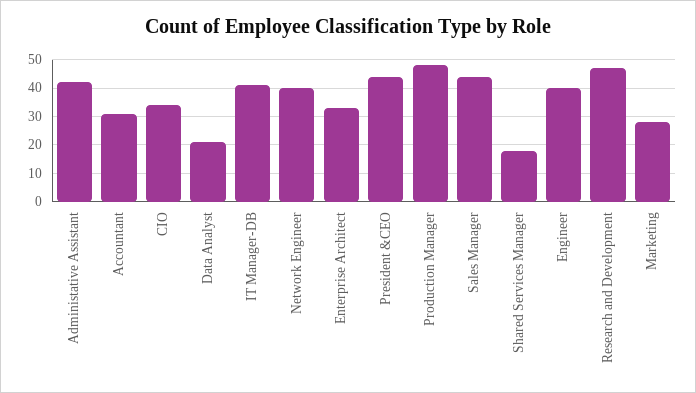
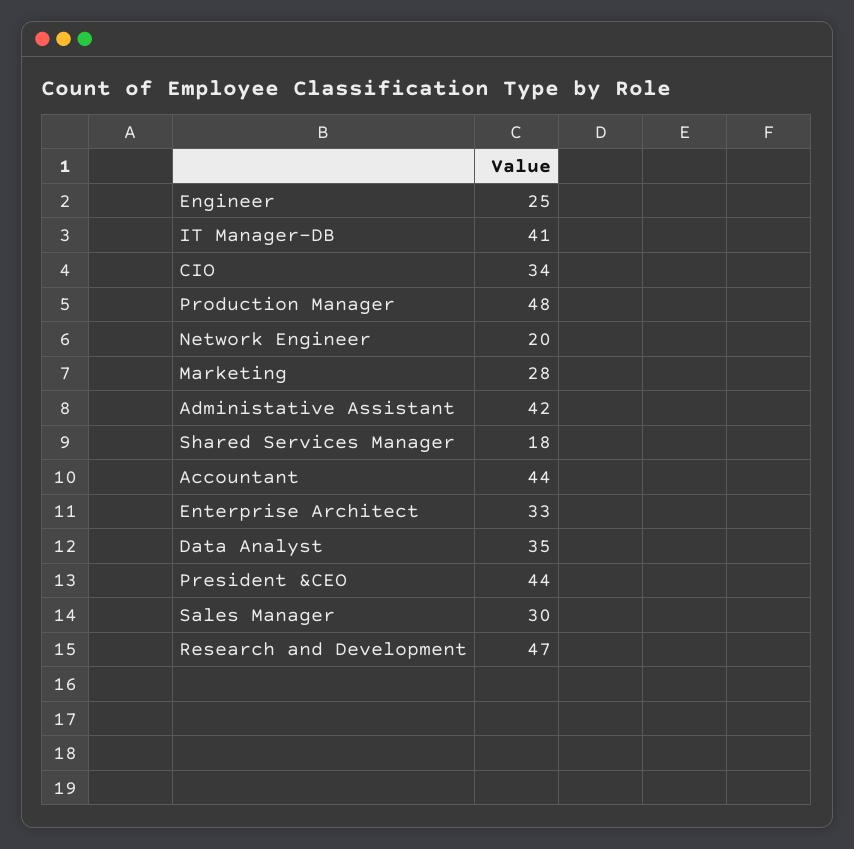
Accountant: 30 -> 44
Data Analyst: 20 -> 35
Network Engineer: 40 -> 20
Sales Manager: 45 -> 30
Engineer: 40 -> 25

